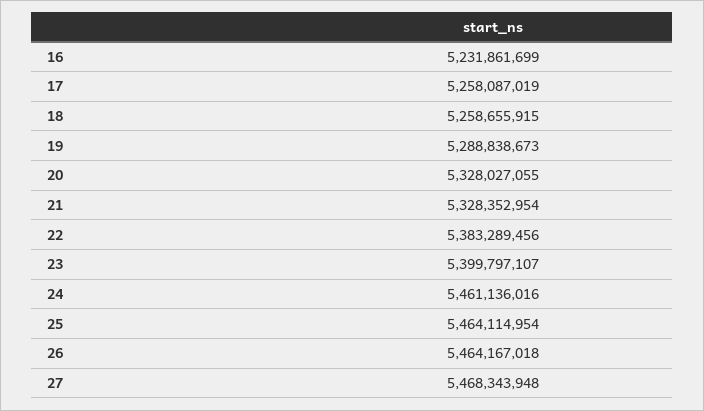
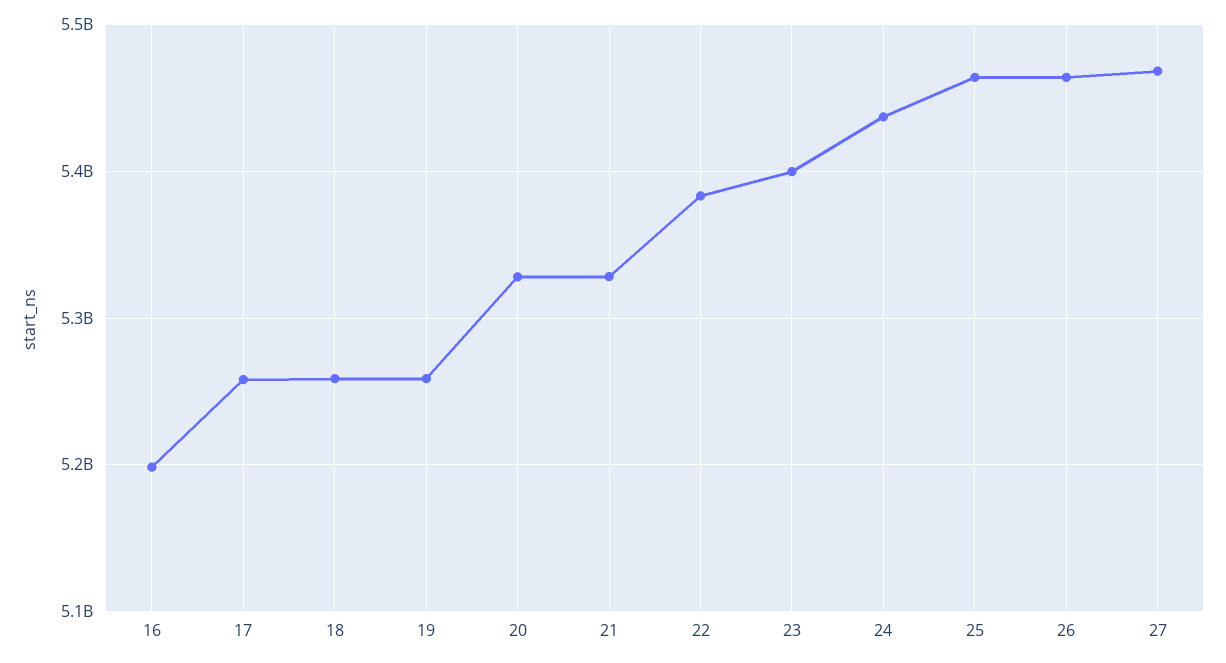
16: 5231861699 -> 5200000000
19: 5288838673 -> 5260000000
24: 5461136016 -> 5440000000

